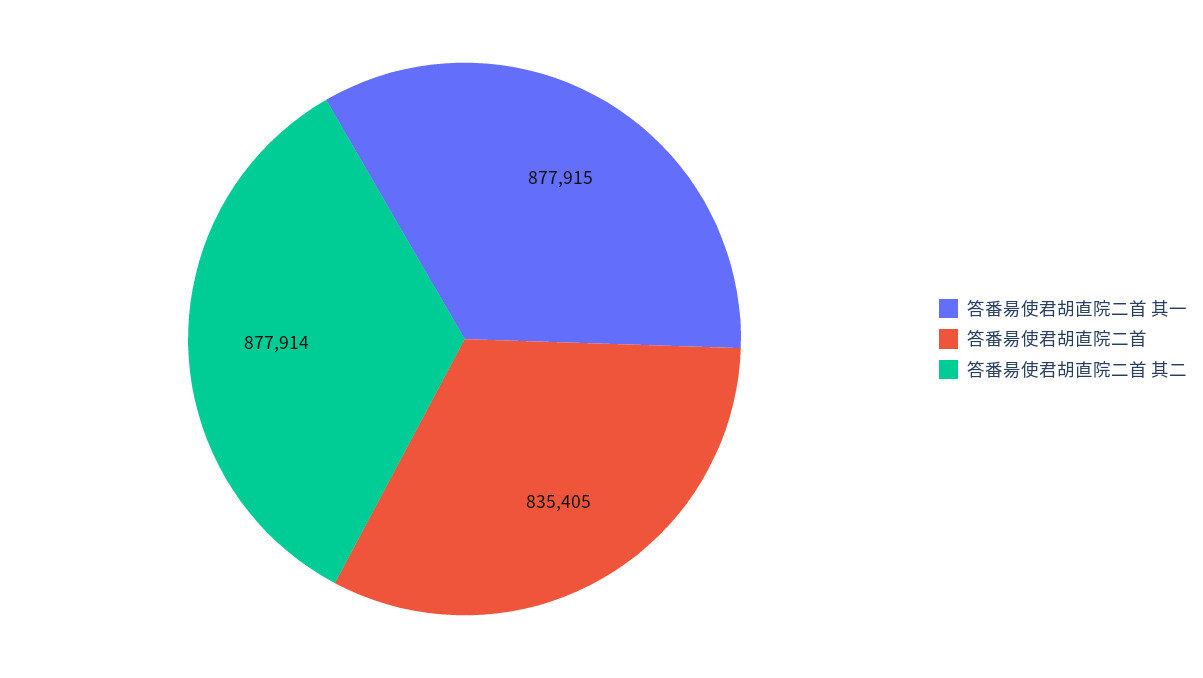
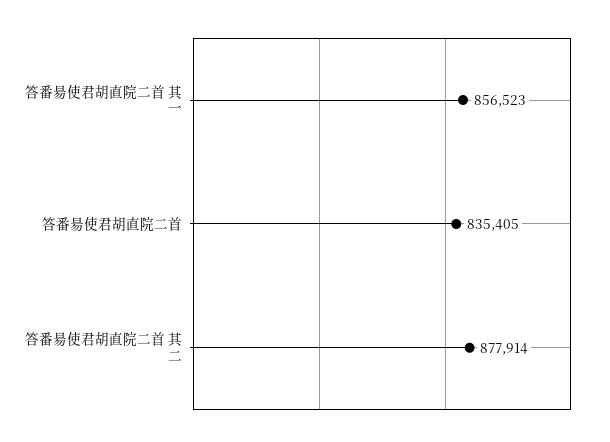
答番昜使君胡直院二首 其一: 877915 -> 856523

